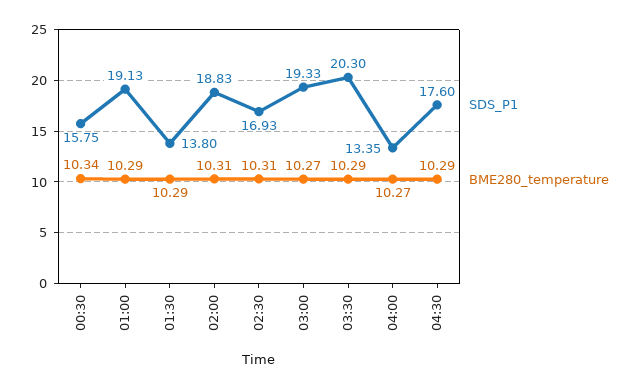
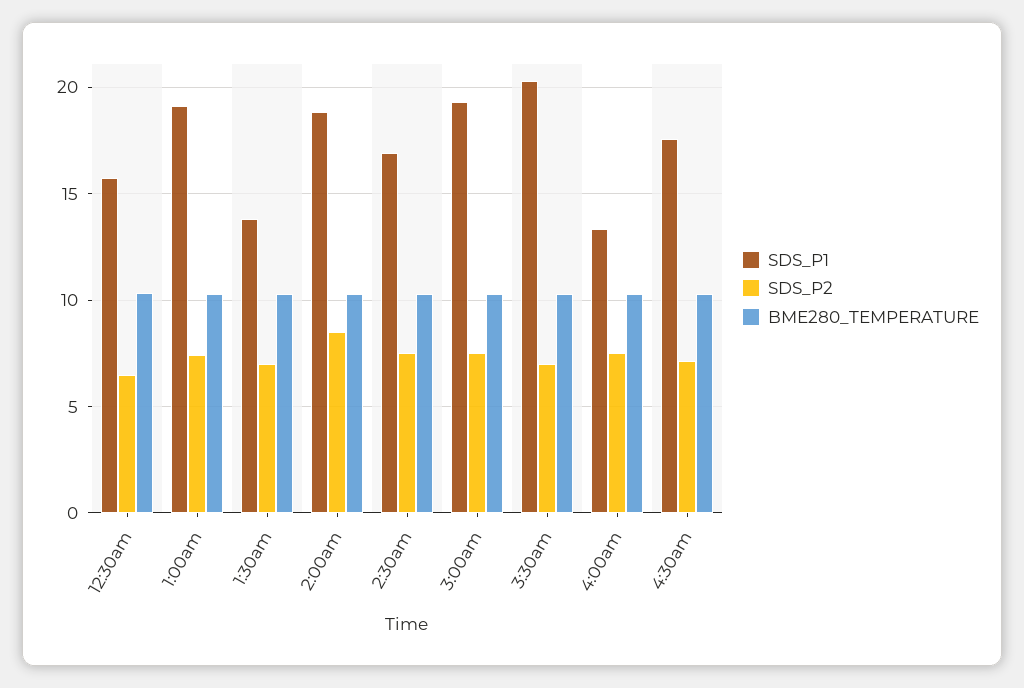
SDS_P2, 00:30: none -> 6.5
SDS_P2, 01:00: none -> 7.5
SDS_P2, 01:30: none -> 7
SDS_P2, 02:00: none -> 8.5
SDS_P2, 02:30: none -> 7.5
SDS_P2, 03:00: none -> 7.5
SDS_P2, 03:30: none -> 7
SDS_P2, 04:00: none -> 7.5
SDS_P2, 04:30: none -> 7

